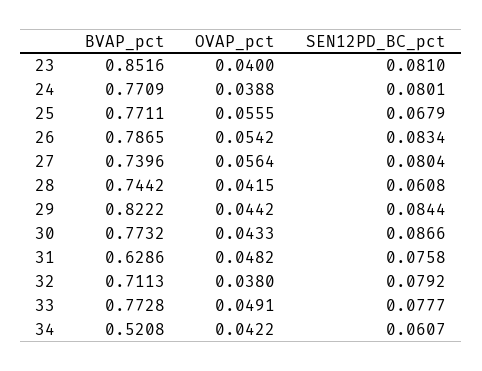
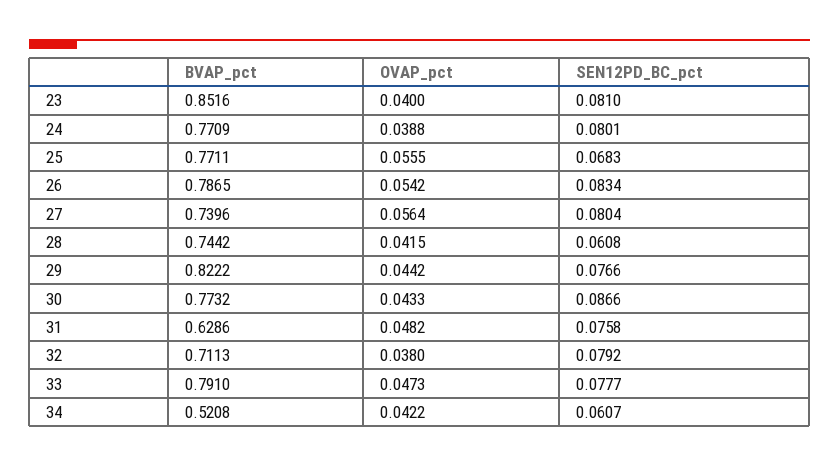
SEN12PD_BC_pct, 25: 0.0679 -> 0.0683
SEN12PD_BC_pct, 29: 0.0844 -> 0.0766
BVAP_pct, 33: 0.7728 -> 0.791
OVAP_pct, 33: 0.0491 -> 0.0473

